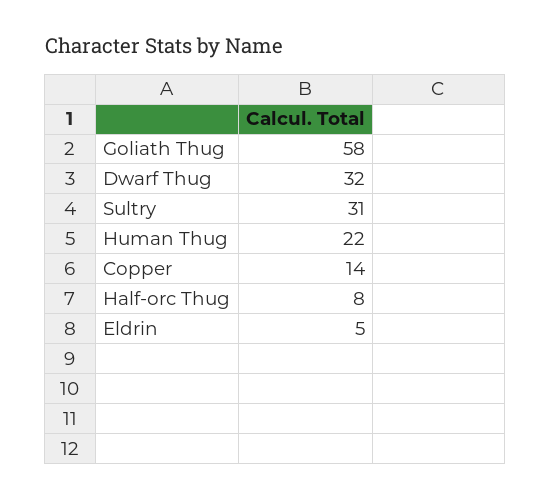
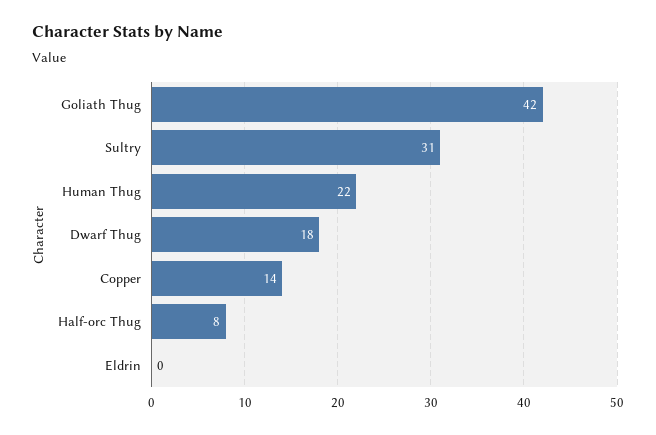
Goliath Thug: 58 -> 42
Dwarf Thug: 32 -> 18
Eldrin: 5 -> 0

